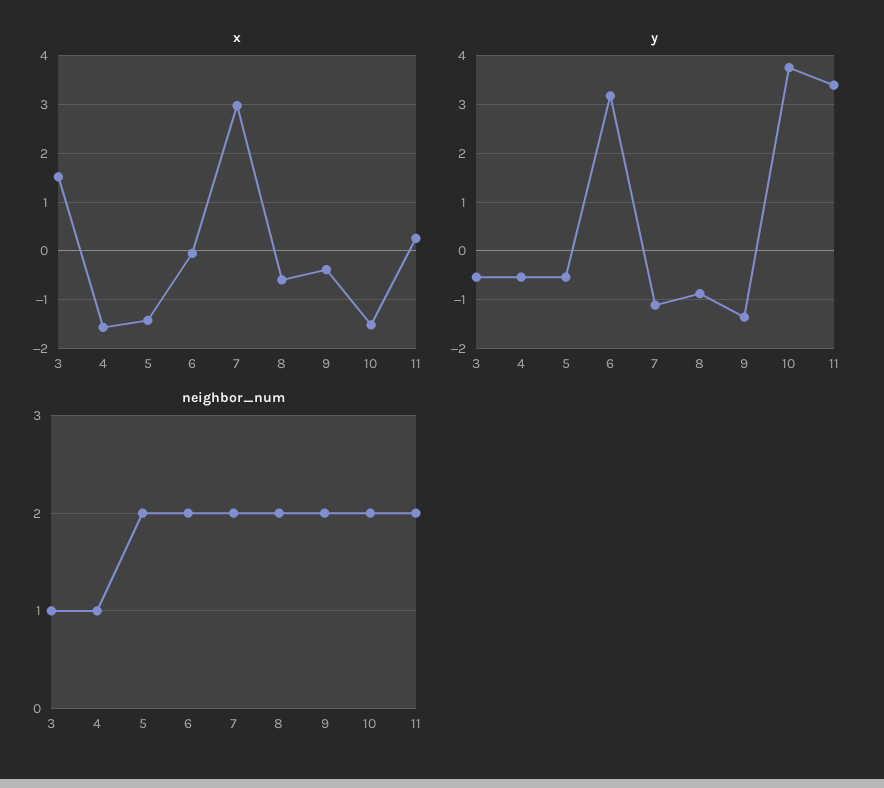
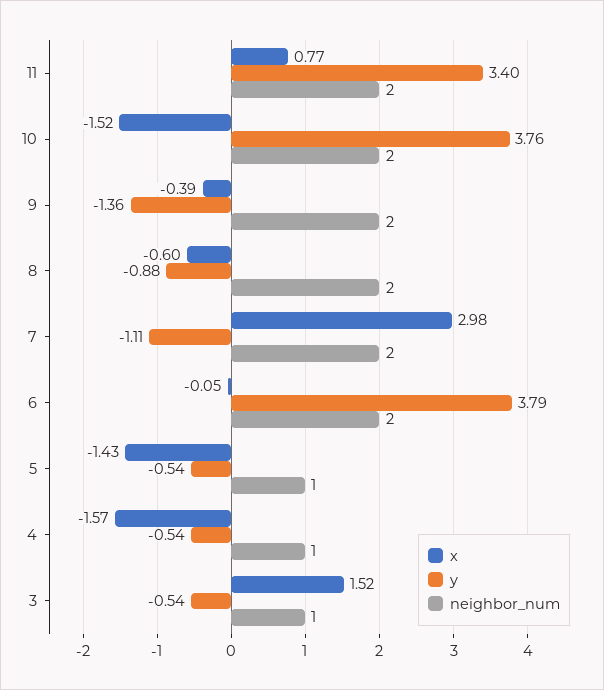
x, 11: 0.2 -> 0.77
y, 6: 3.2 -> 3.79
neighbor_num, 5: 2 -> 1

